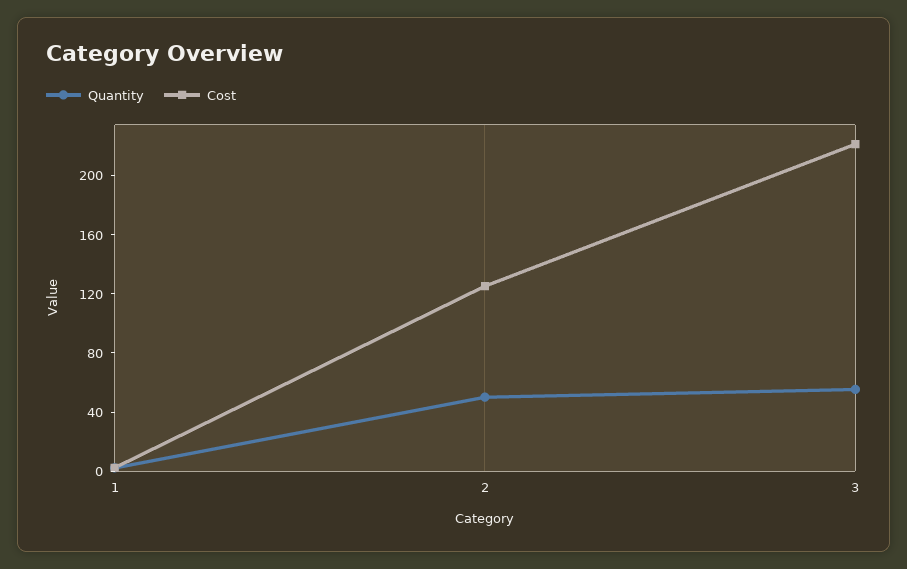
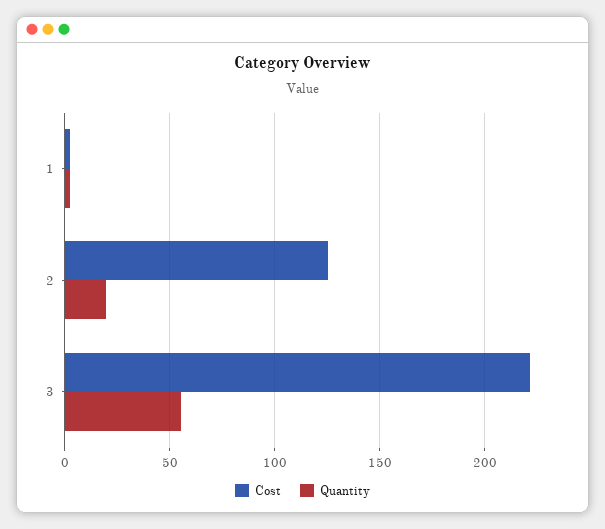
Quantity, 2: 50 -> 20

